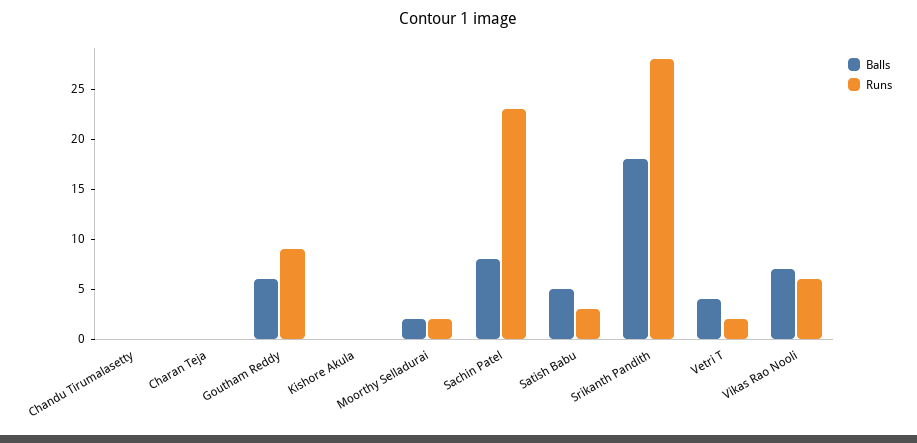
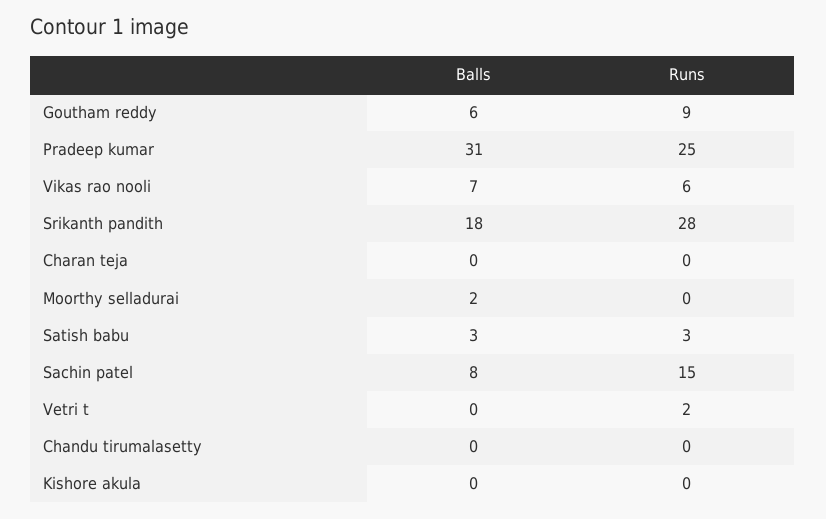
Runs, Moorthy Selladurai: 2 -> 0
Runs, Sachin Patel: 23 -> 15
Balls, Satish Babu: 5 -> 3
Balls, Vetri T: 4 -> 0
Balls, Pradeep kumar: none -> 31
Runs, Pradeep kumar: none -> 25

